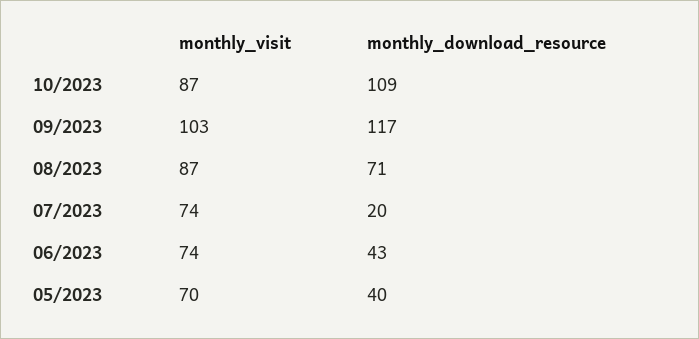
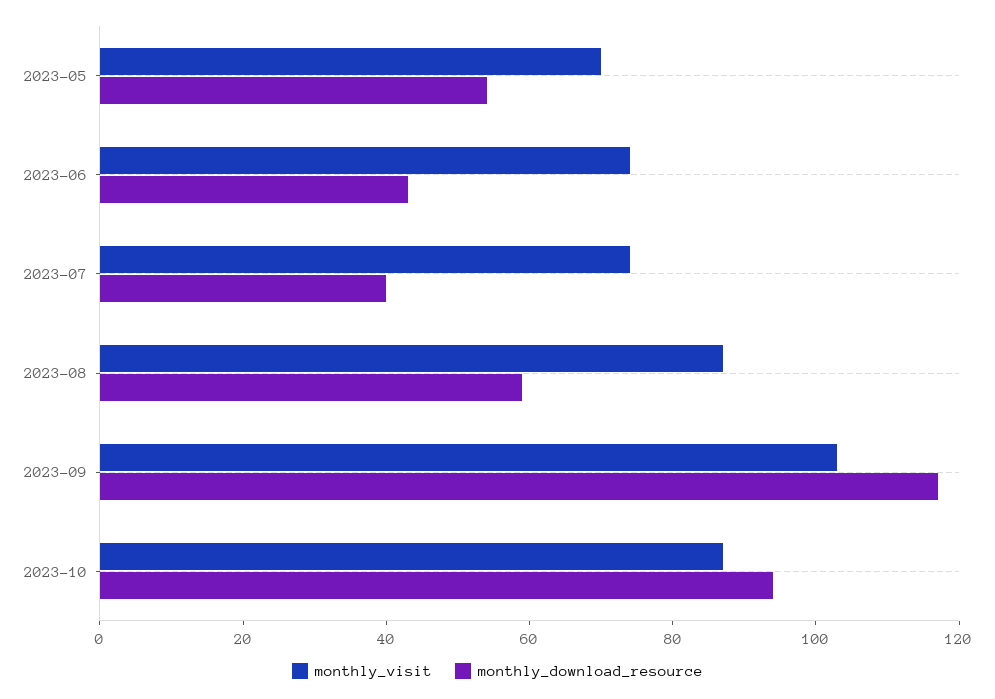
monthly_download_resource, 10/2023: 109 -> 95
monthly_download_resource, 08/2023: 71 -> 60
monthly_download_resource, 07/2023: 20 -> 40
monthly_download_resource, 05/2023: 40 -> 55

